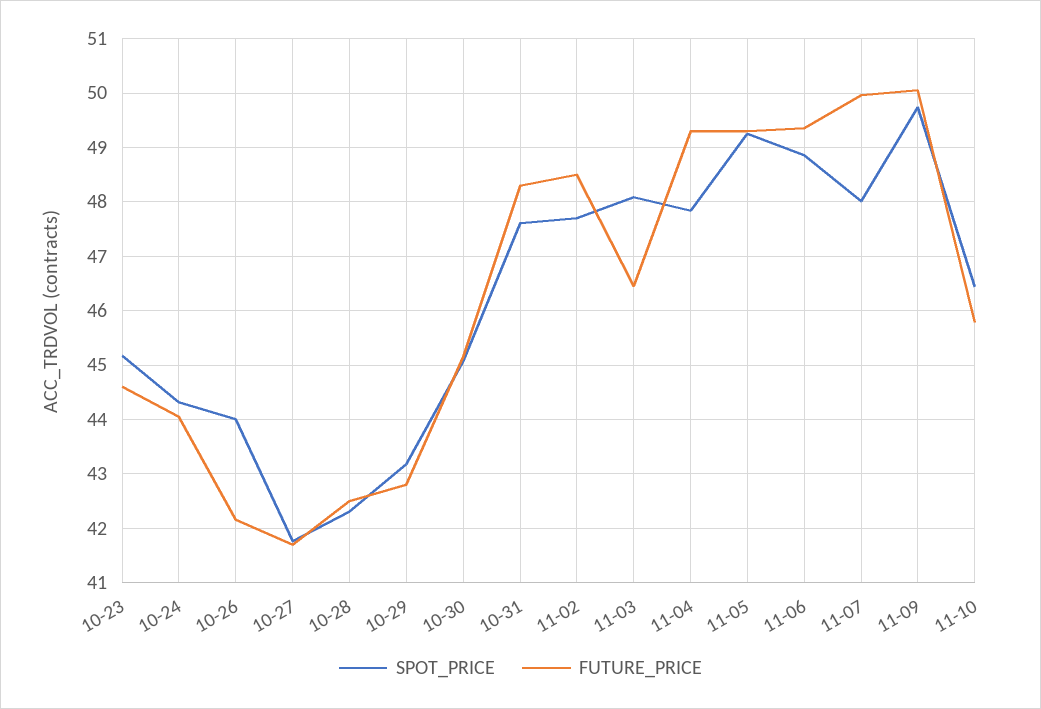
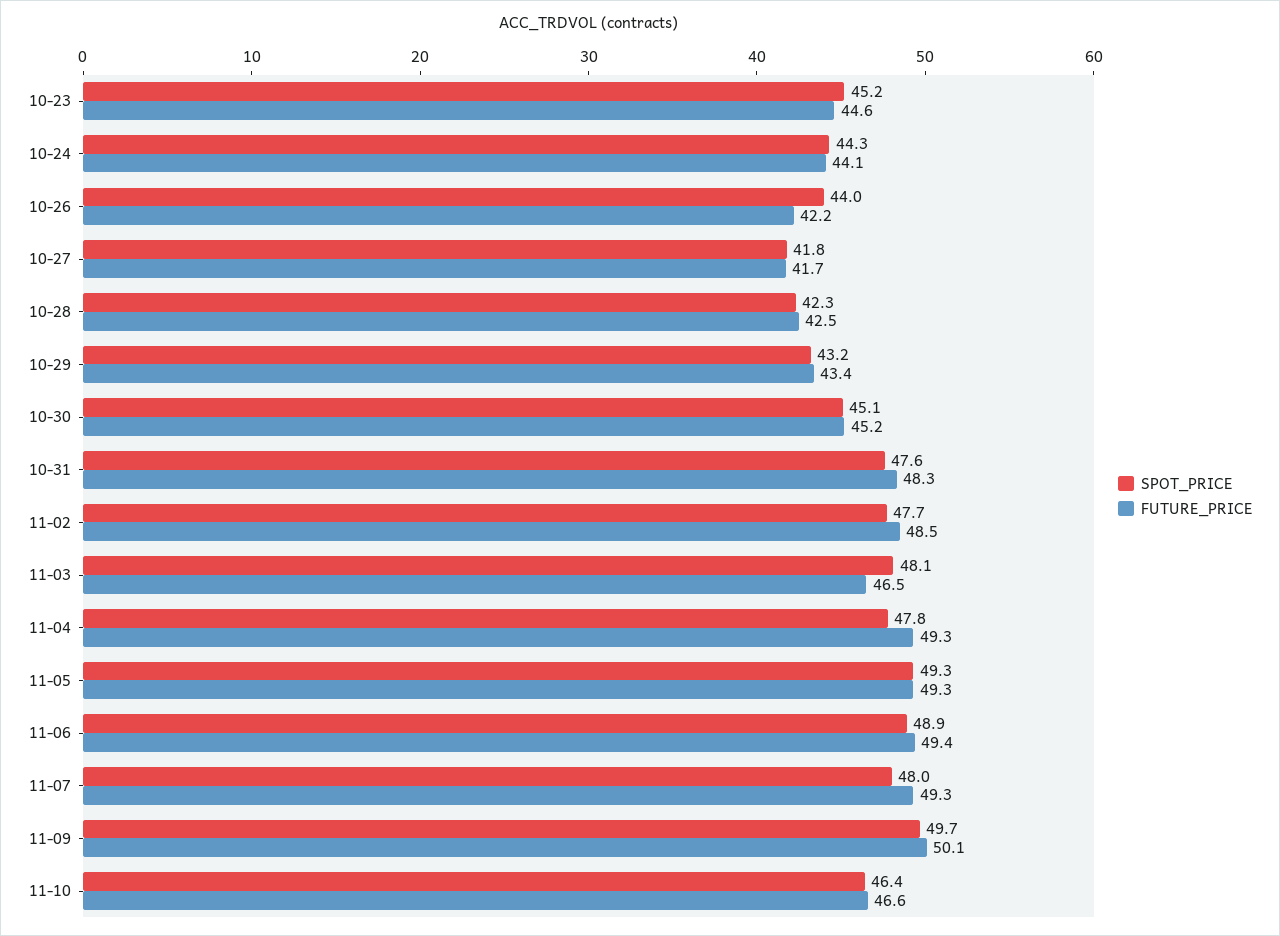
FUTURE_PRICE, 10-29: 42.8 -> 43.4
FUTURE_PRICE, 11-07: 50 -> 49.3
FUTURE_PRICE, 11-10: 45.8 -> 46.6

